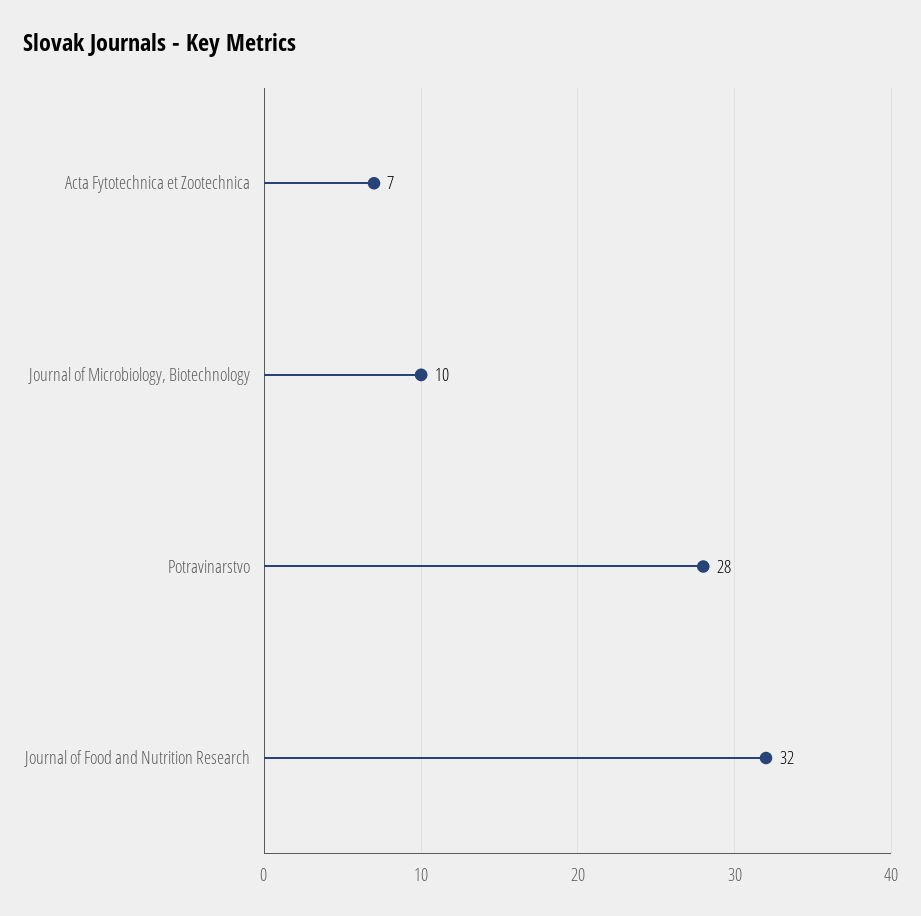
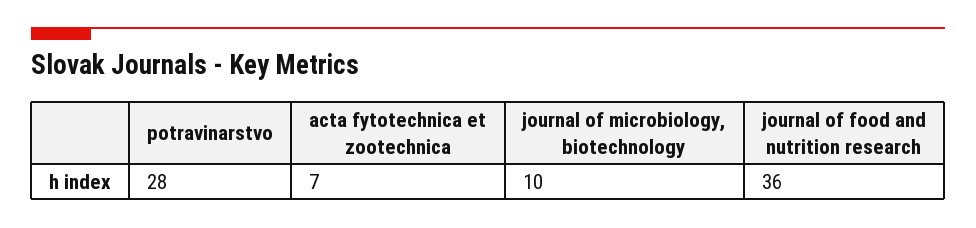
Journal of Food and Nutrition Research: 32 -> 36

